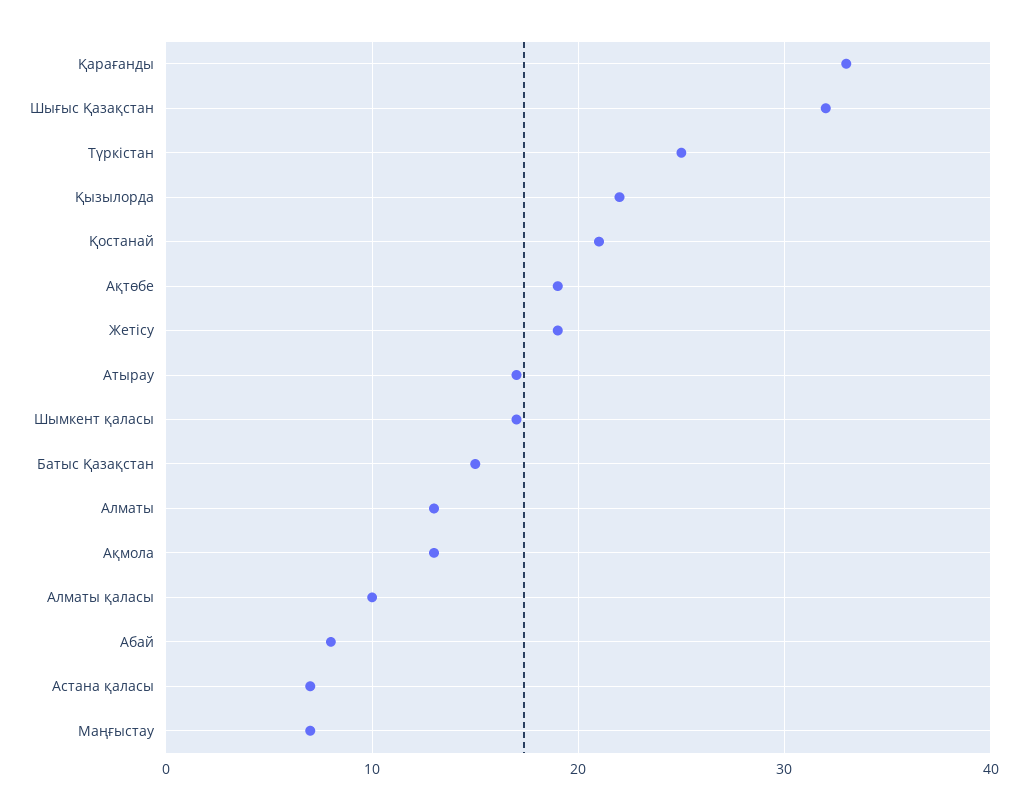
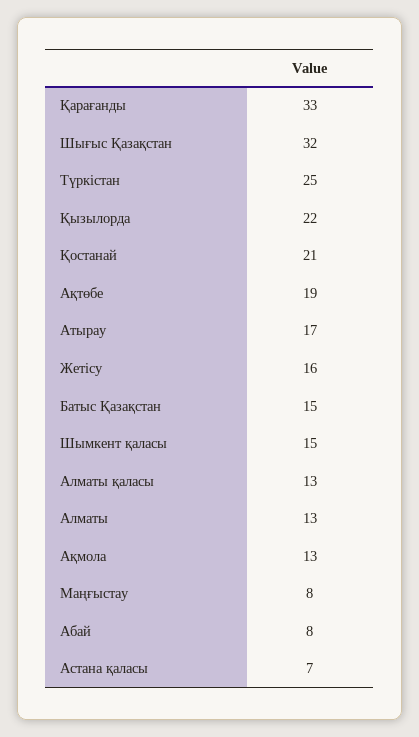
Жетісу: 19 -> 16
Шымкент қаласы: 17 -> 15
Алматы қаласы: 10 -> 13
Маңғыстау: 7 -> 8

